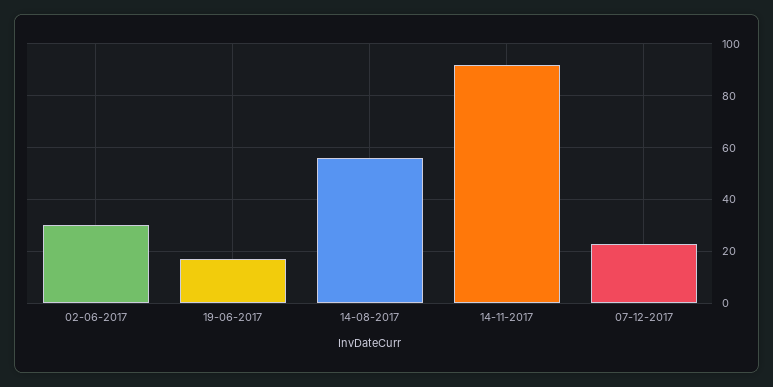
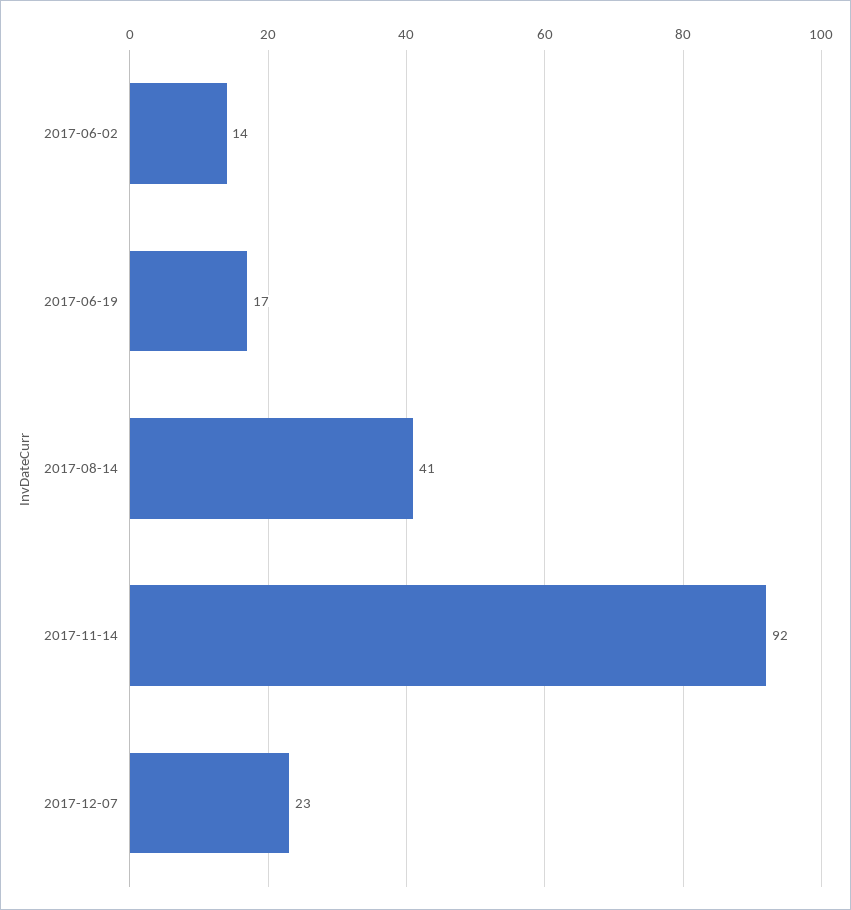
02-06-2017: 30 -> 14
14-08-2017: 55 -> 41

